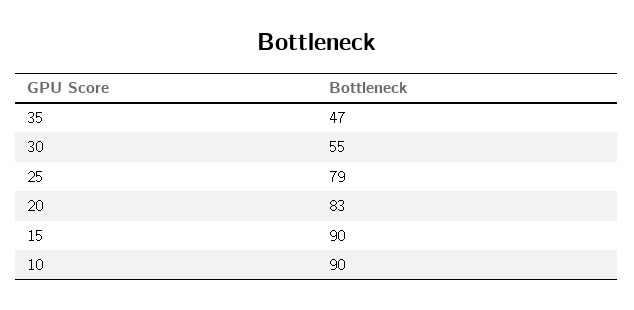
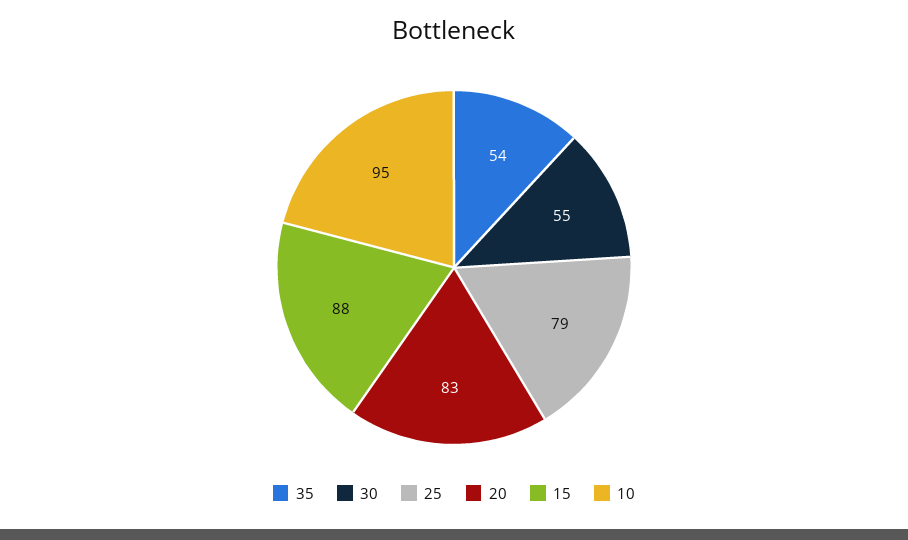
35: 47 -> 54
15: 90 -> 88
10: 90 -> 95

